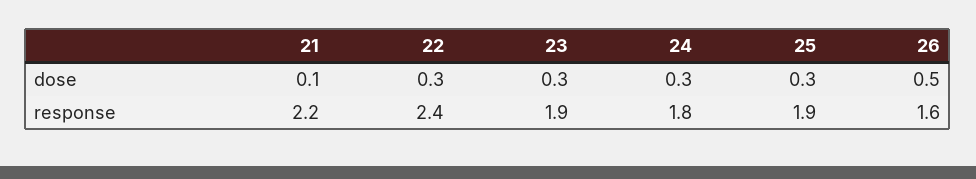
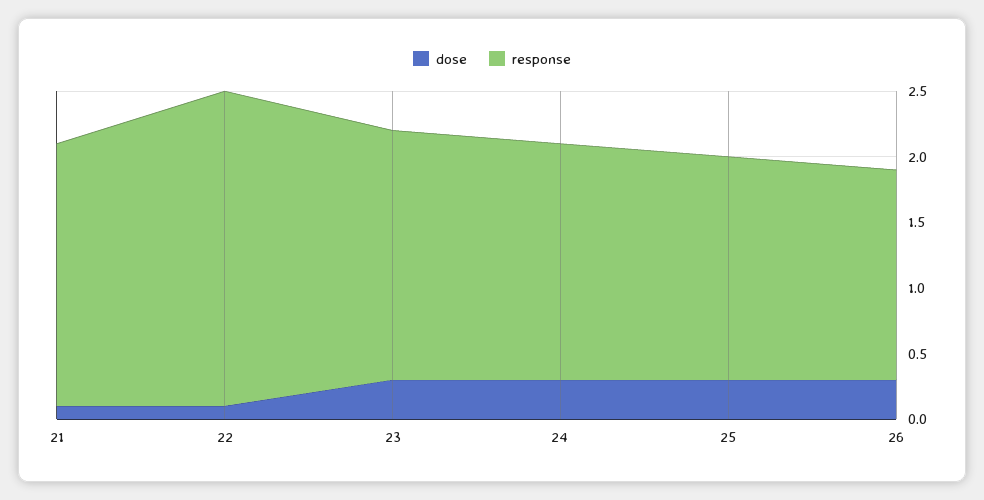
dose, 22: 0.3 -> 0.1
dose, 26: 0.5 -> 0.3
response, 21: 2.2 -> 2
response, 25: 1.9 -> 1.7

